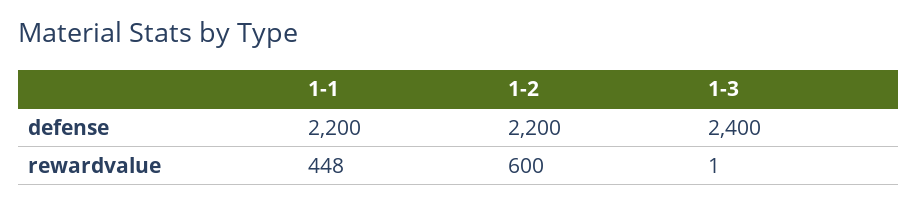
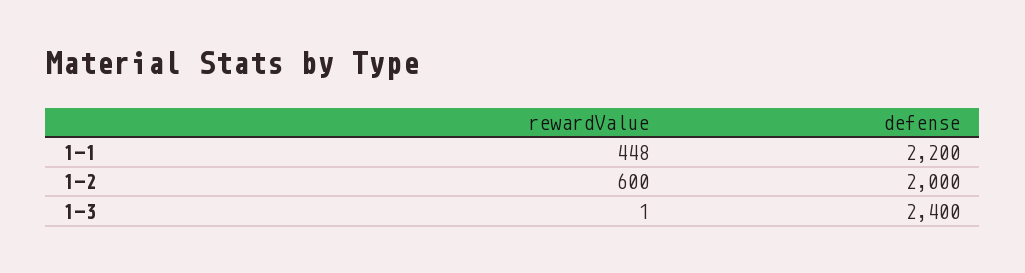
1-2, defense: 2200 -> 2000

